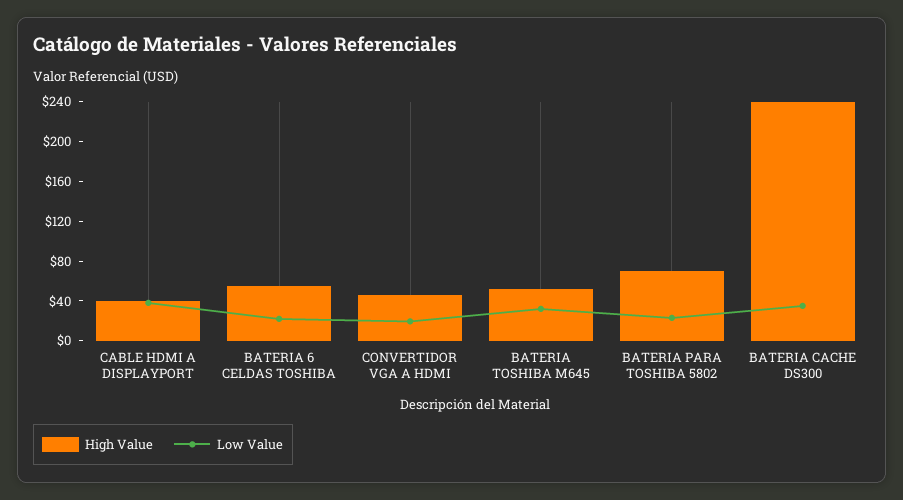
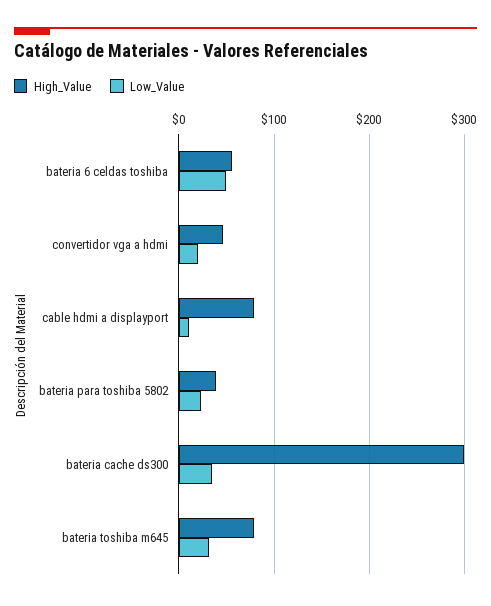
High Value, CABLE HDMI A DISPLAYPORT: 40 -> 80
Low Value, CABLE HDMI A DISPLAYPORT: 40 -> 10
Low Value, BATERIA 6 CELDAS TOSHIBA: 20 -> 50
High Value, BATERIA TOSHIBA M645: 50 -> 80
High Value, BATERIA PARA TOSHIBA 5802: 70 -> 40
High Value, BATERIA CACHE DS300: 240 -> 300

